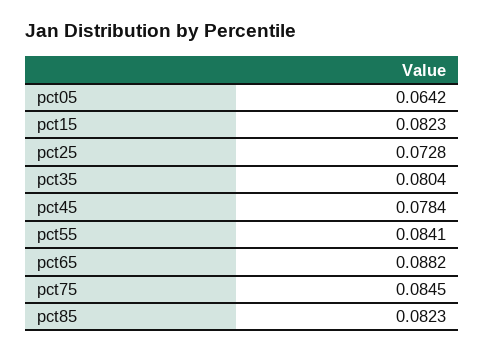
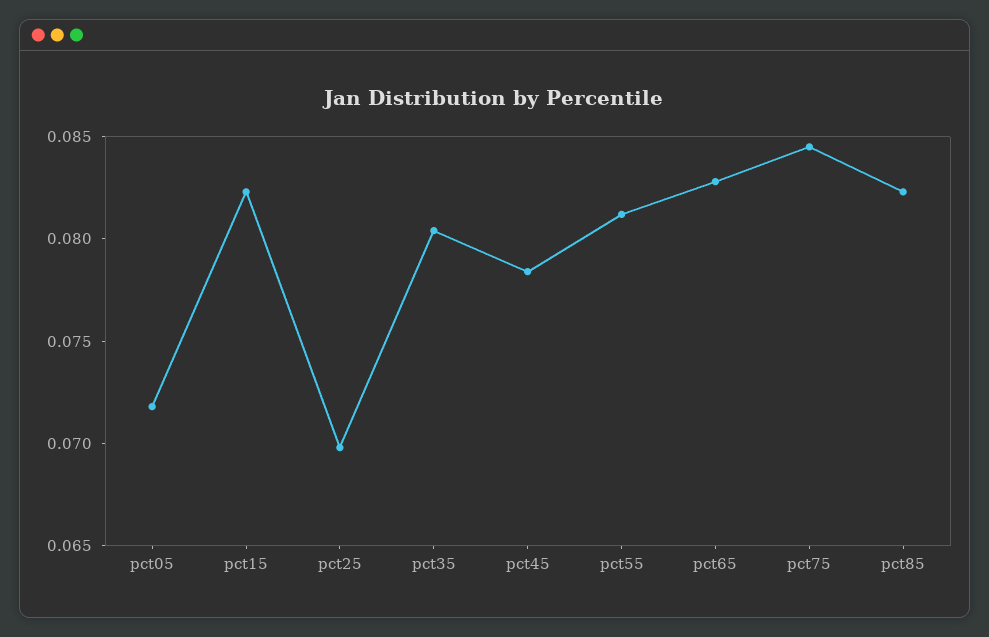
pct05: 0.0642 -> 0.072
pct25: 0.0728 -> 0.07
pct55: 0.0841 -> 0.081
pct65: 0.0882 -> 0.083

